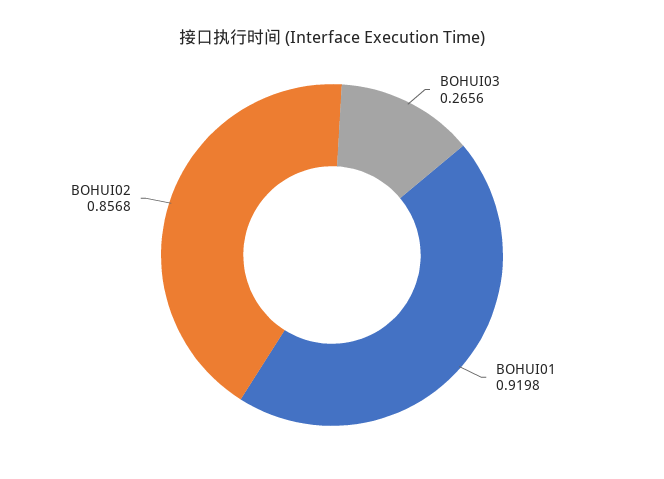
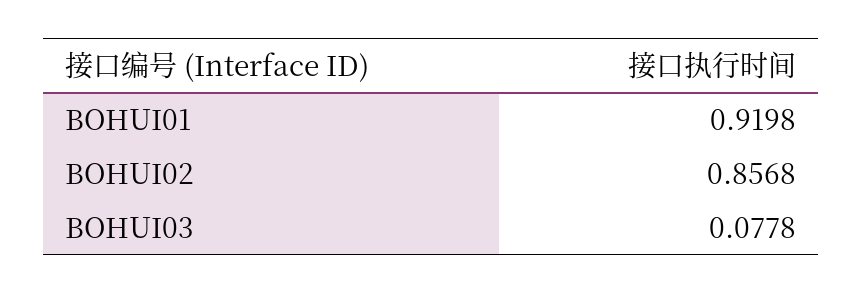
BOHUI03: 0.2656 -> 0.0778

